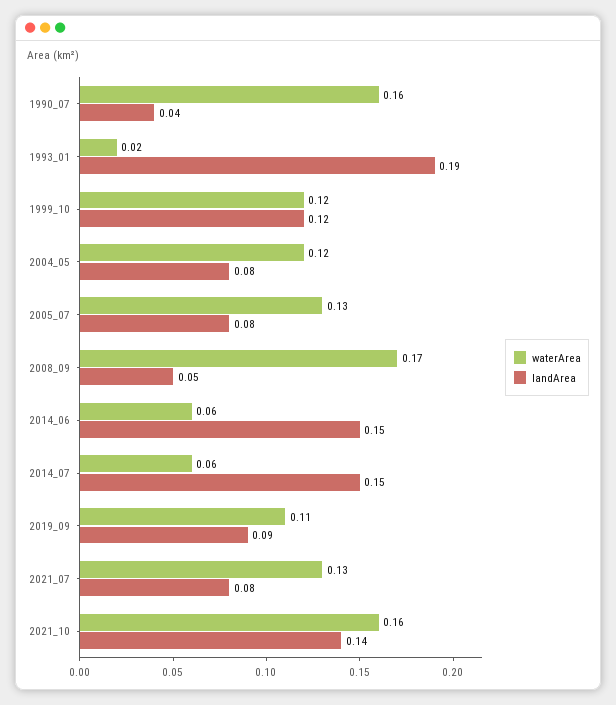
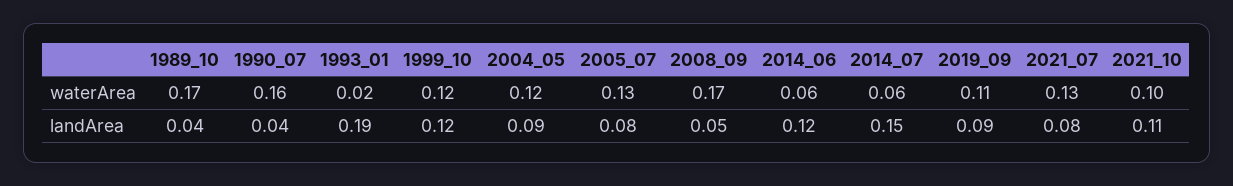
landArea, 2004_05: 0.08 -> 0.09
landArea, 2014_06: 0.15 -> 0.12
waterArea, 2021_10: 0.16 -> 0.1
landArea, 2021_10: 0.14 -> 0.11
waterArea, 1989_10: none -> 0.17
landArea, 1989_10: none -> 0.04

